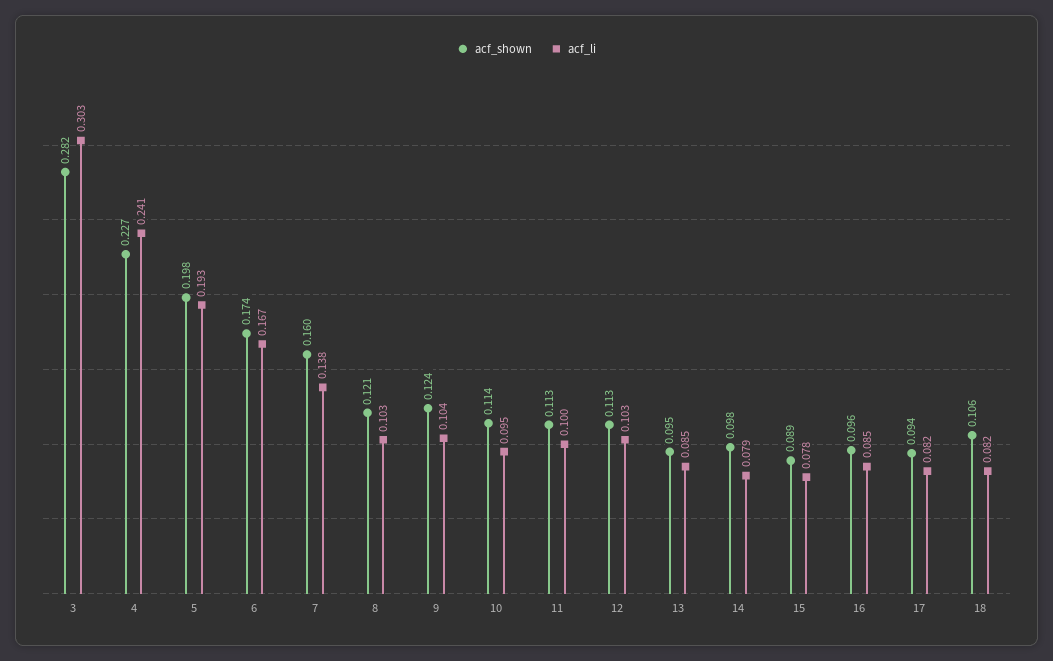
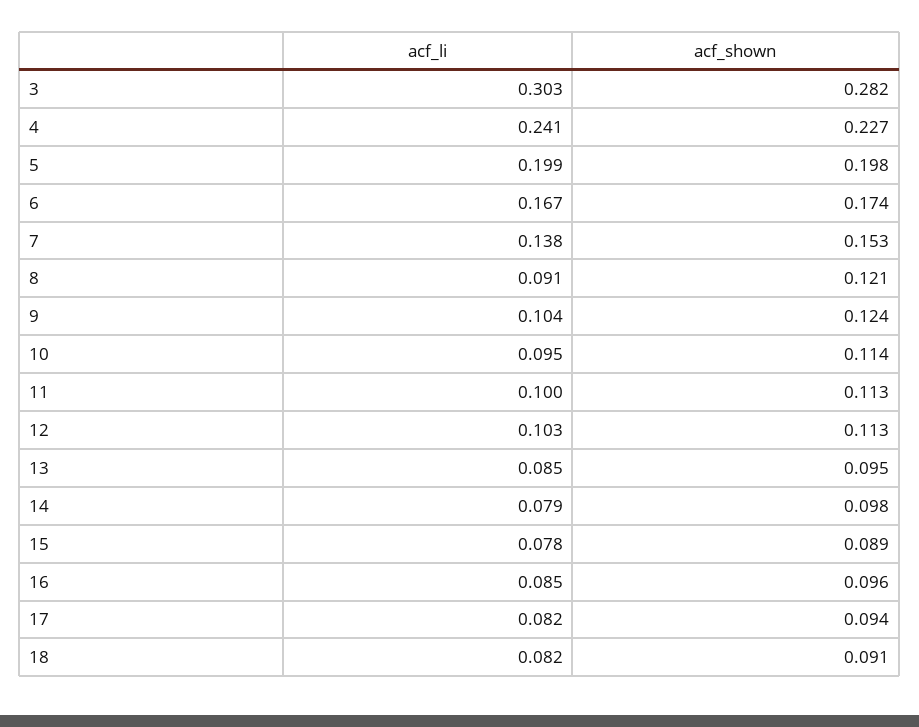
acf_li, 5: 0.193 -> 0.199
acf_shown, 7: 0.16 -> 0.153
acf_li, 8: 0.103 -> 0.091
acf_shown, 18: 0.106 -> 0.091

